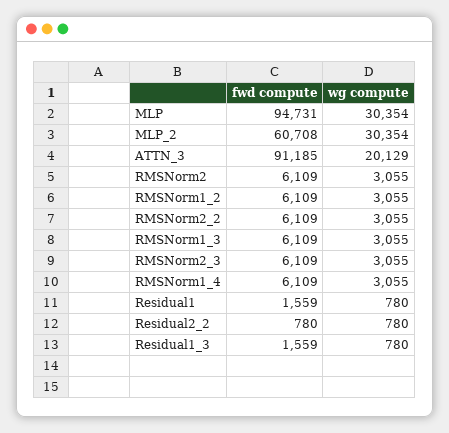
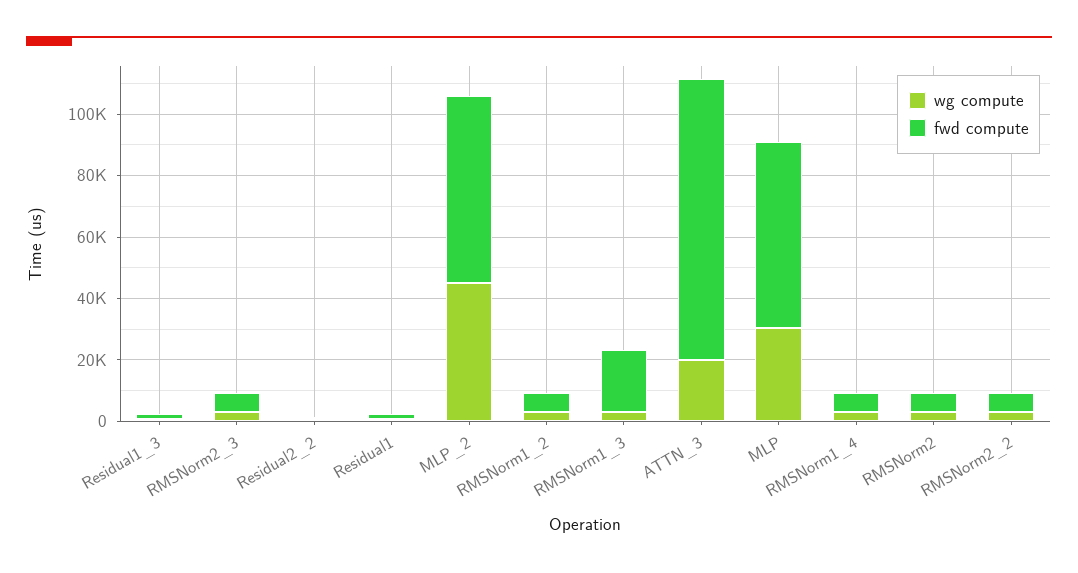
fwd compute, MLP: 94731 -> 60000
wg compute, MLP_2: 30354 -> 45000
fwd compute, RMSNorm1_3: 6109 -> 20000

